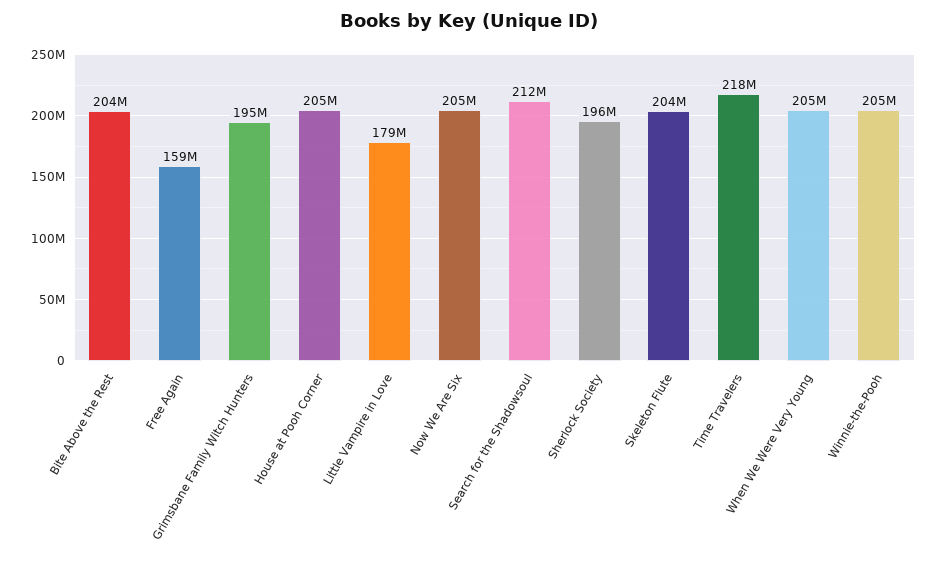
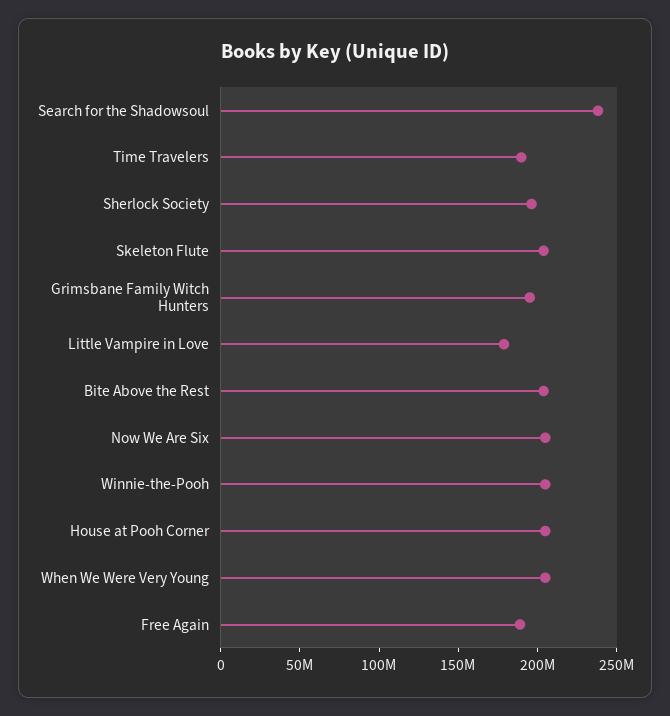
Free Again: 159000000 -> 190000000
Search for the Shadowsoul: 212000000 -> 240000000
Time Travelers: 218000000 -> 190000000

